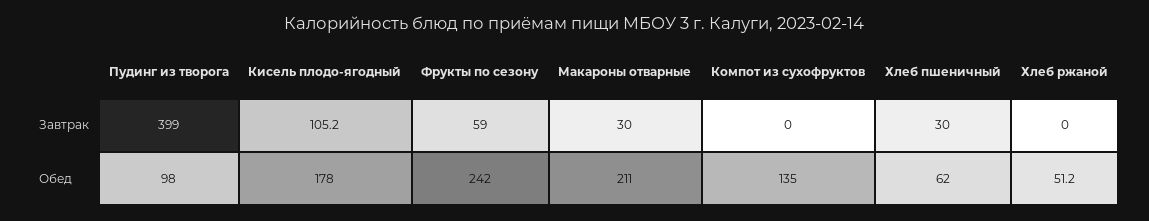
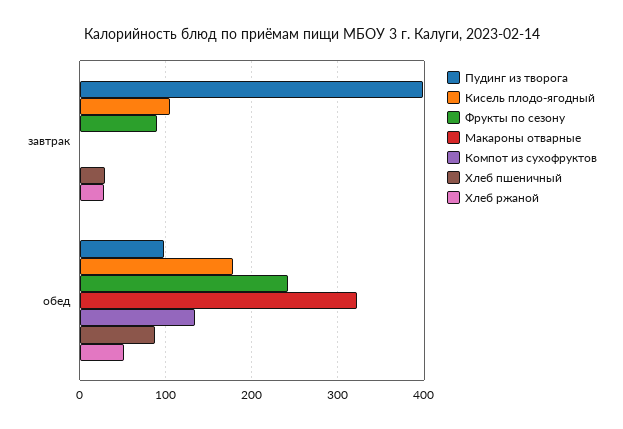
Фрукты по сезону, Завтрак: 59 -> 90
Макароны отварные, Завтрак: 30 -> 0
Хлеб ржаной, Завтрак: 0 -> 30
Макароны отварные, Обед: 211 -> 320
Хлеб пшеничный, Обед: 62 -> 90

